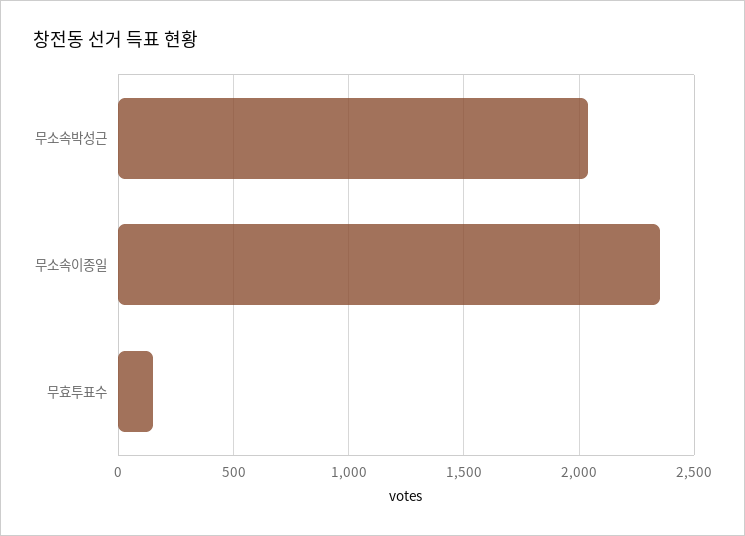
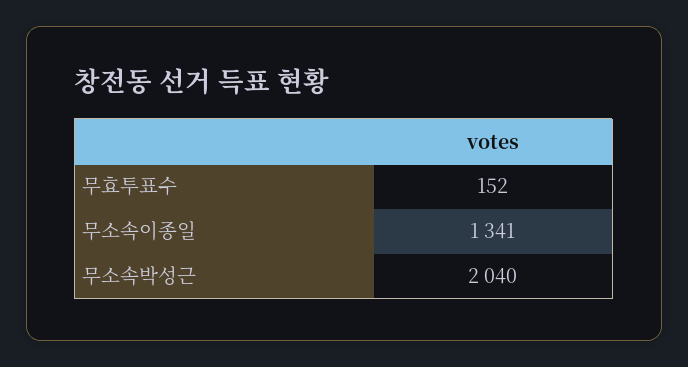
무소속이종일: 2350 -> 1341

